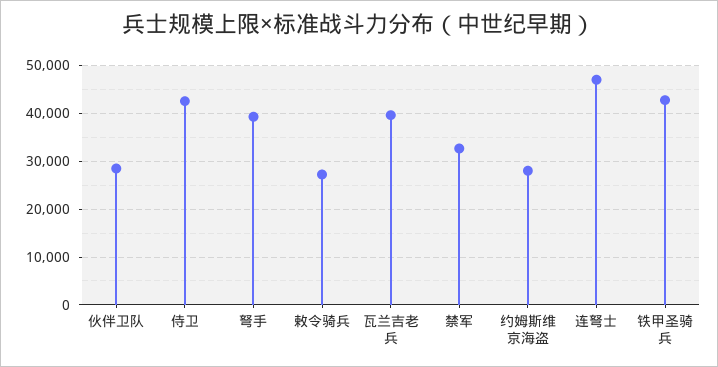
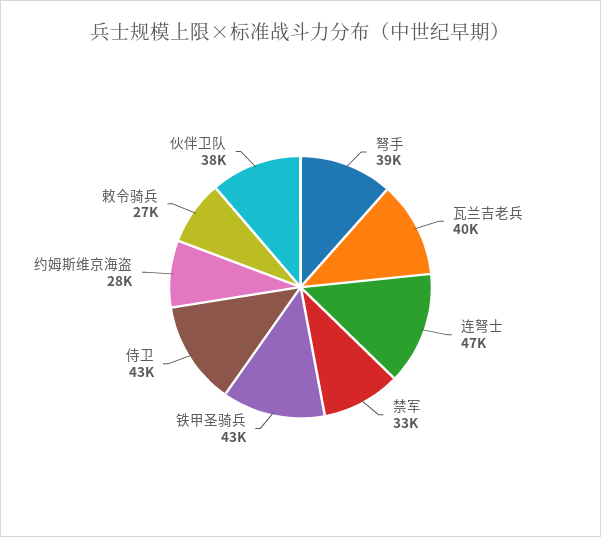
伙伴卫队: 28000 -> 38000

